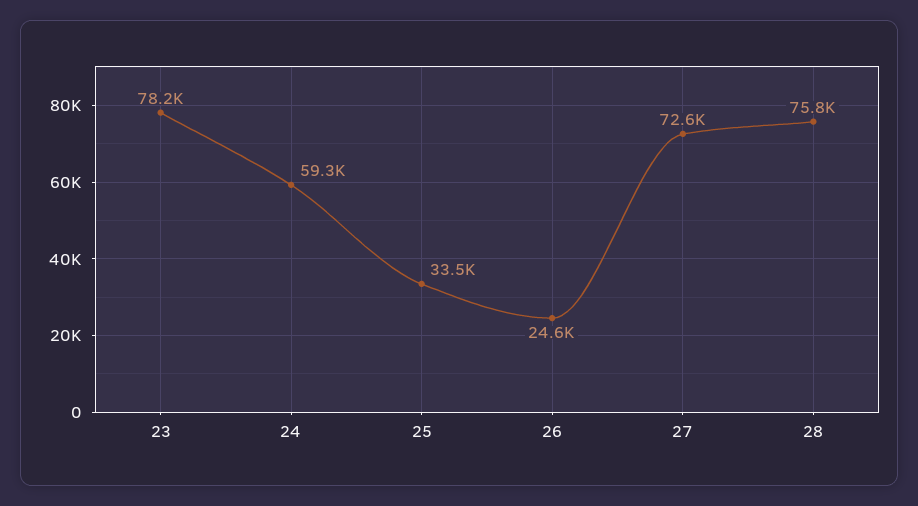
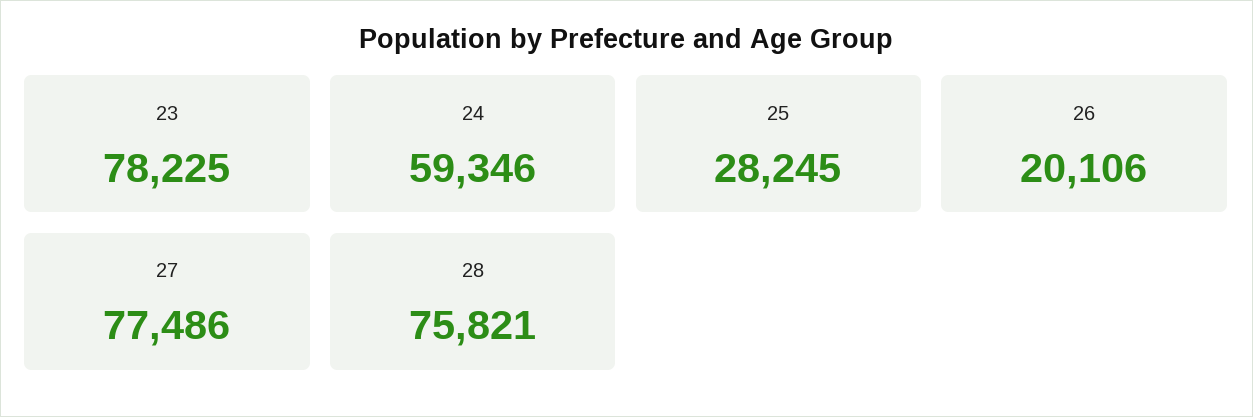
25: 33500 -> 28245
26: 24600 -> 20106
27: 72600 -> 77486

